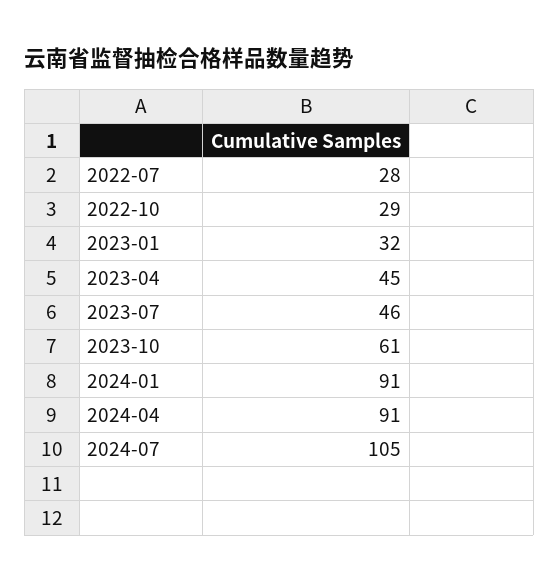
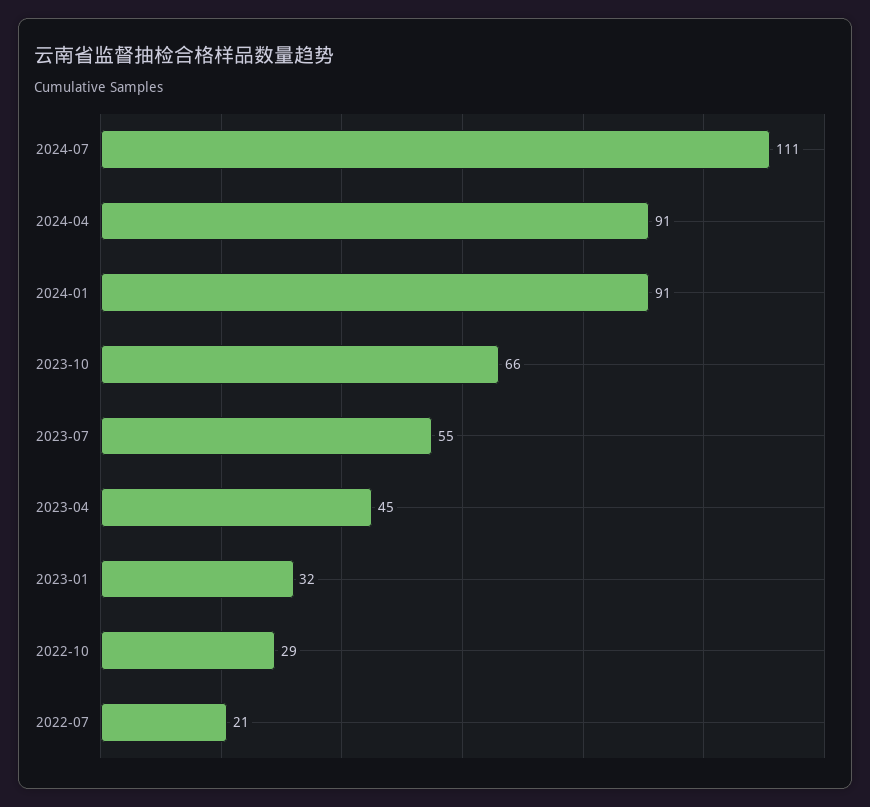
2022-07: 28 -> 21
2023-07: 46 -> 55
2023-10: 61 -> 66
2024-07: 105 -> 111

